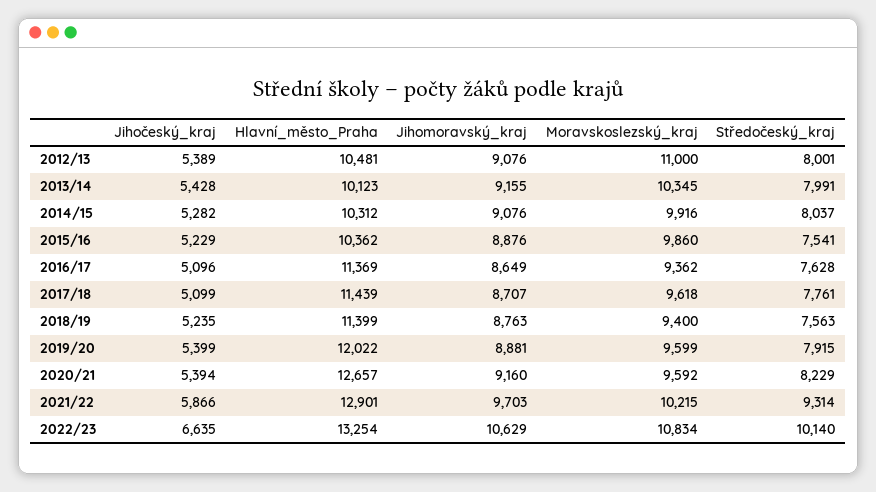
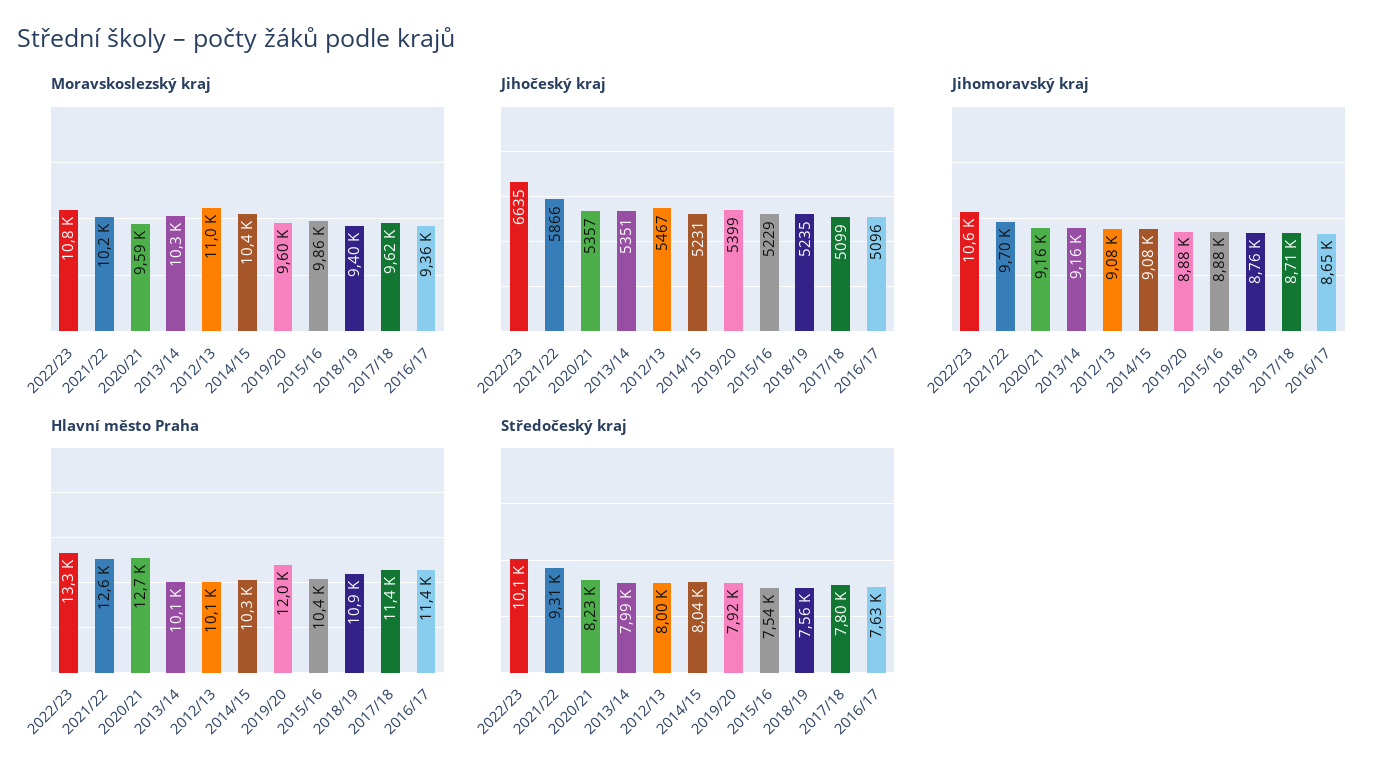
Jihočeský_kraj, 2012/13: 5389 -> 5467
Hlavní_město_Praha, 2012/13: 10481 -> 10100
Jihočeský_kraj, 2013/14: 5428 -> 5351
Jihočeský_kraj, 2014/15: 5282 -> 5231
Moravskoslezský_kraj, 2014/15: 9916 -> 10400
Středočeský_kraj, 2017/18: 7761 -> 7800
Hlavní_město_Praha, 2018/19: 11399 -> 10900
Jihočeský_kraj, 2020/21: 5394 -> 5357
Hlavní_město_Praha, 2021/22: 12901 -> 12600

